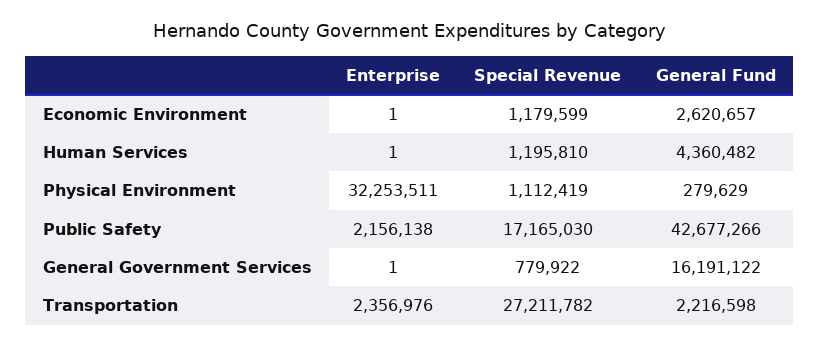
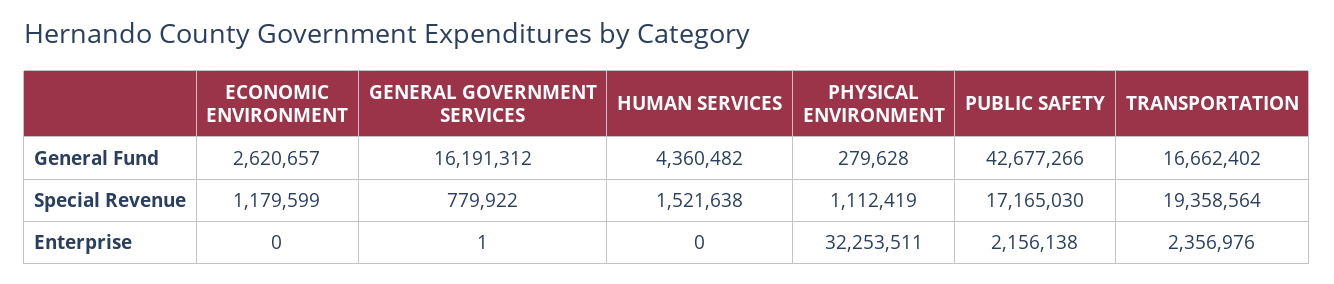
Enterprise, Economic Environment: 1 -> 0
Enterprise, Human Services: 1 -> 0
Special Revenue, Human Services: 1195810 -> 1521638
General Fund, Physical Environment: 279629 -> 279628
General Fund, General Government Services: 16191122 -> 16191312
Special Revenue, Transportation: 27211782 -> 19358564
General Fund, Transportation: 2216598 -> 16662402

